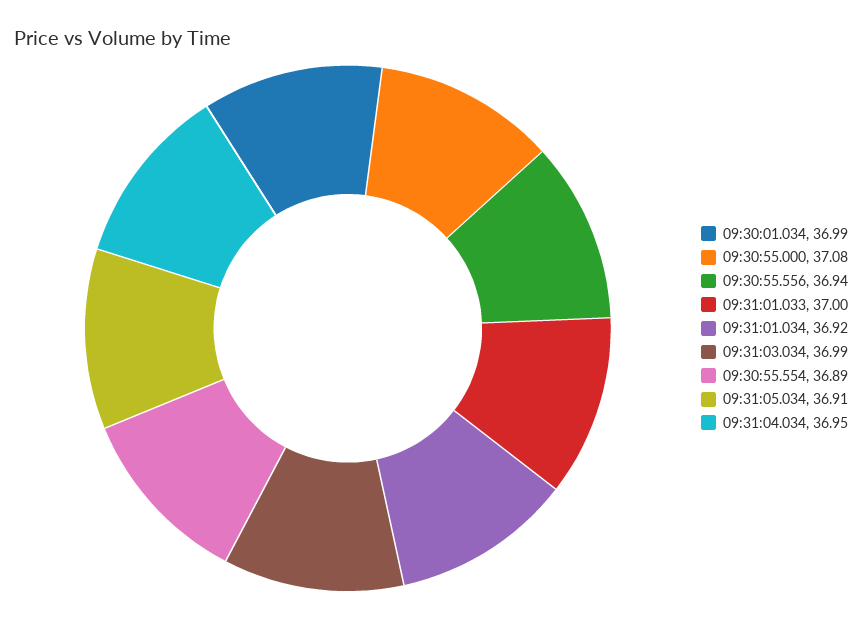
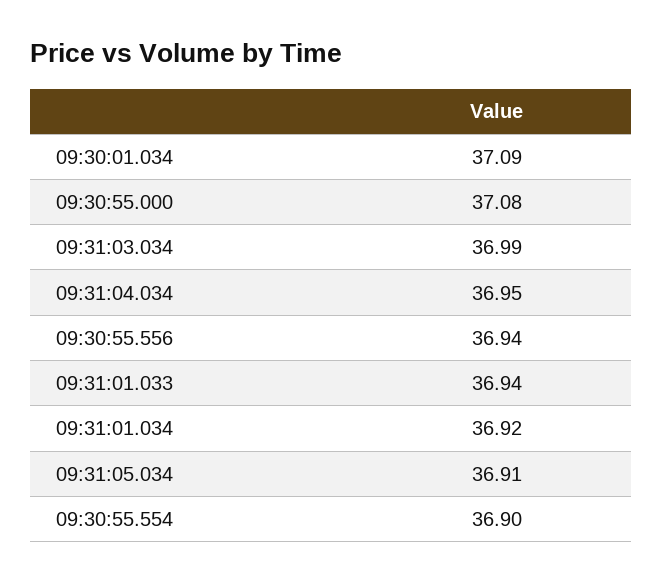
09:30:01.034: 36.99 -> 37.09
09:31:01.033: 37 -> 36.94
09:30:55.554: 36.89 -> 36.9

